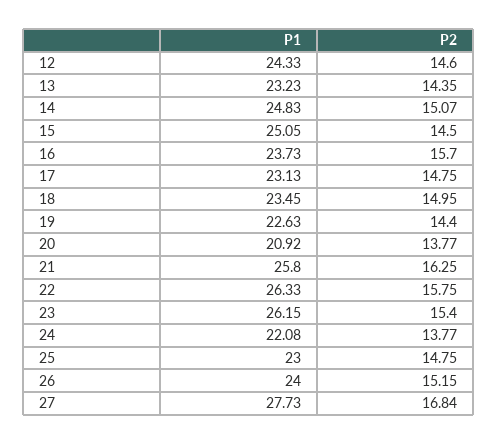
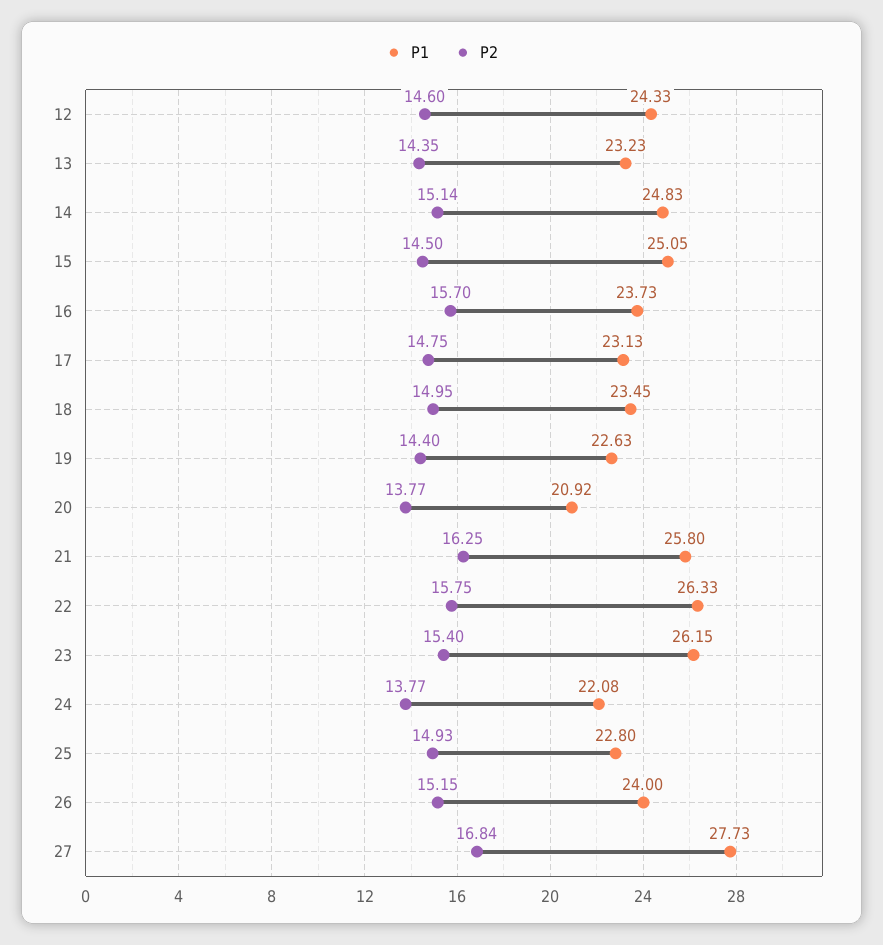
P2, 14: 15.07 -> 15.14
P1, 25: 23 -> 22.8
P2, 25: 14.75 -> 14.93

